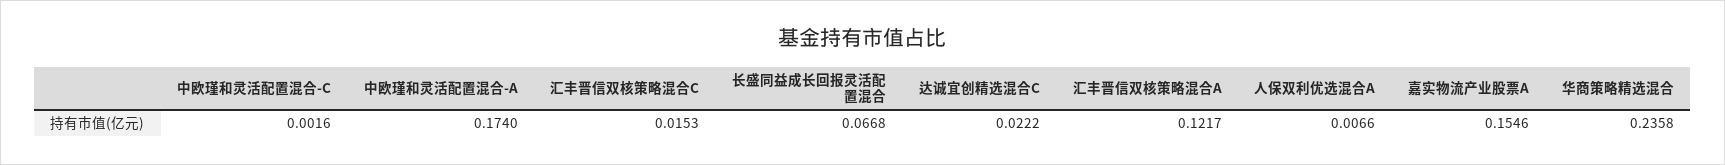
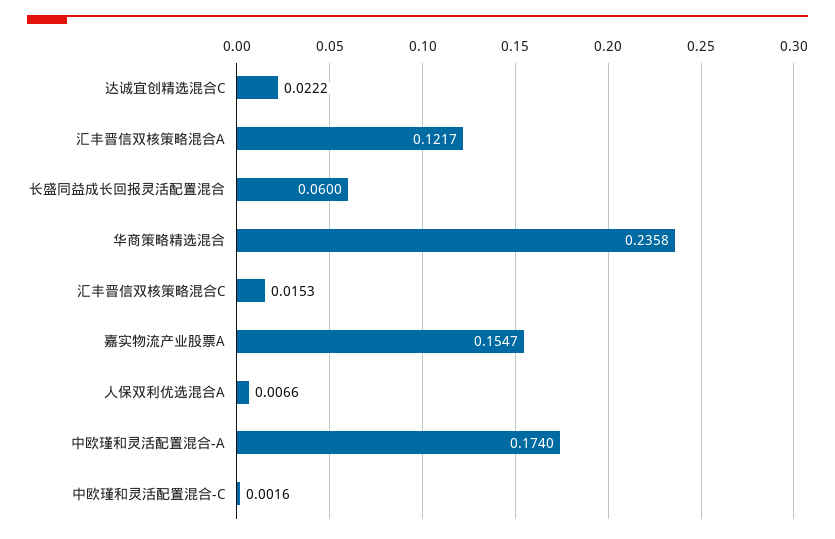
长盛同益成长回报灵活配置混合: 0.0668 -> 0.06
嘉实物流产业股票A: 0.1546 -> 0.1547

